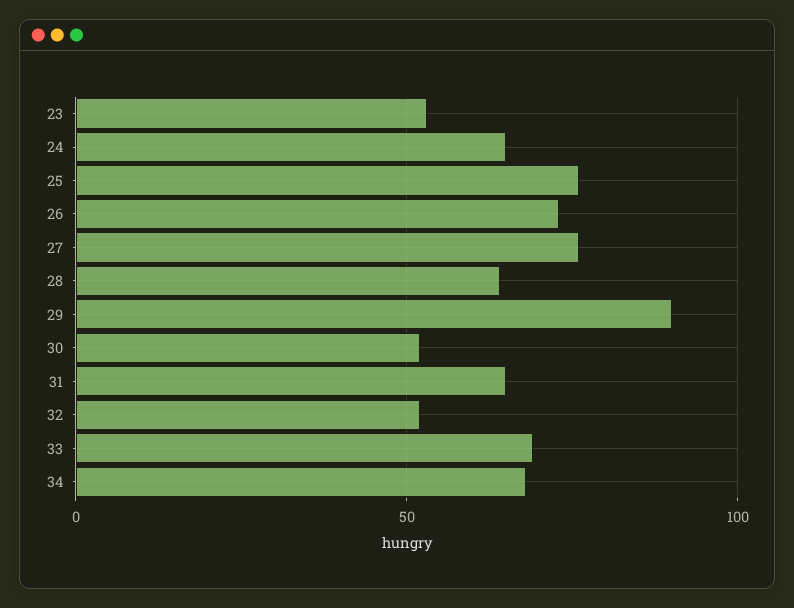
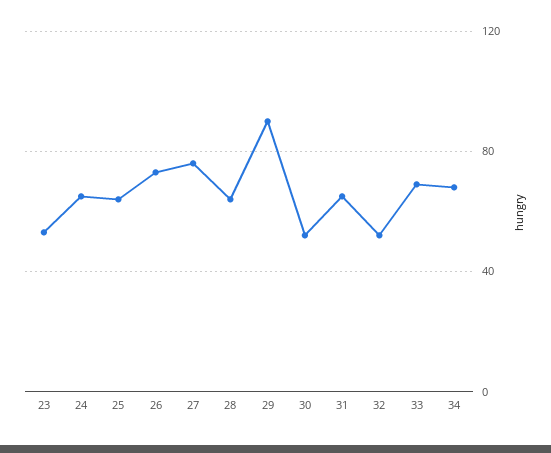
25: 75 -> 65

